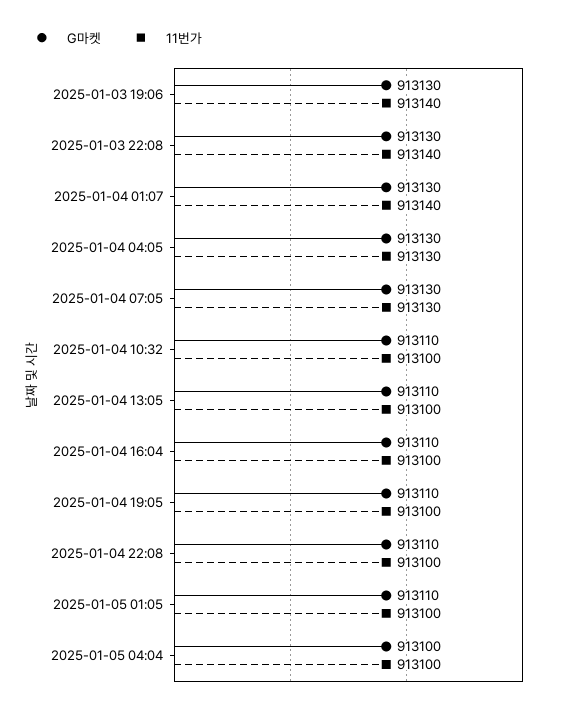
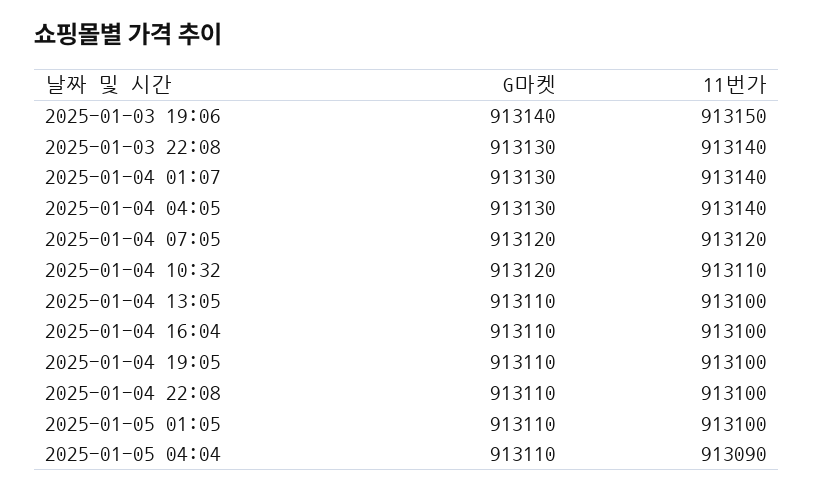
G마켓, 2025-01-03 19:06: 913130 -> 913140
11번가, 2025-01-03 19:06: 913140 -> 913150
11번가, 2025-01-04 04:05: 913130 -> 913140
G마켓, 2025-01-04 07:05: 913130 -> 913120
11번가, 2025-01-04 07:05: 913130 -> 913120
G마켓, 2025-01-04 10:32: 913110 -> 913120
11번가, 2025-01-04 10:32: 913100 -> 913110
G마켓, 2025-01-05 04:04: 913100 -> 913110
11번가, 2025-01-05 04:04: 913100 -> 913090

